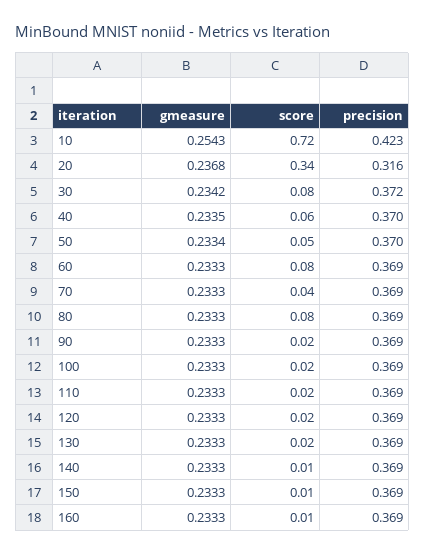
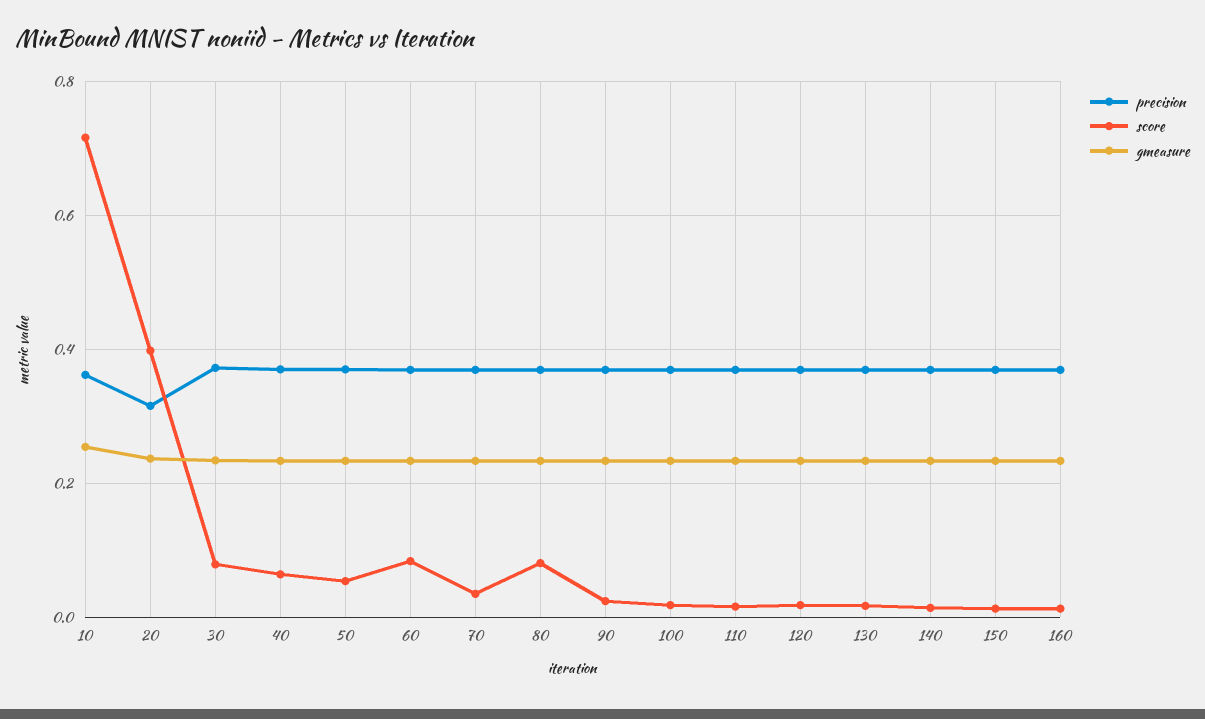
precision, 10: 0.423 -> 0.36
score, 20: 0.34 -> 0.4

